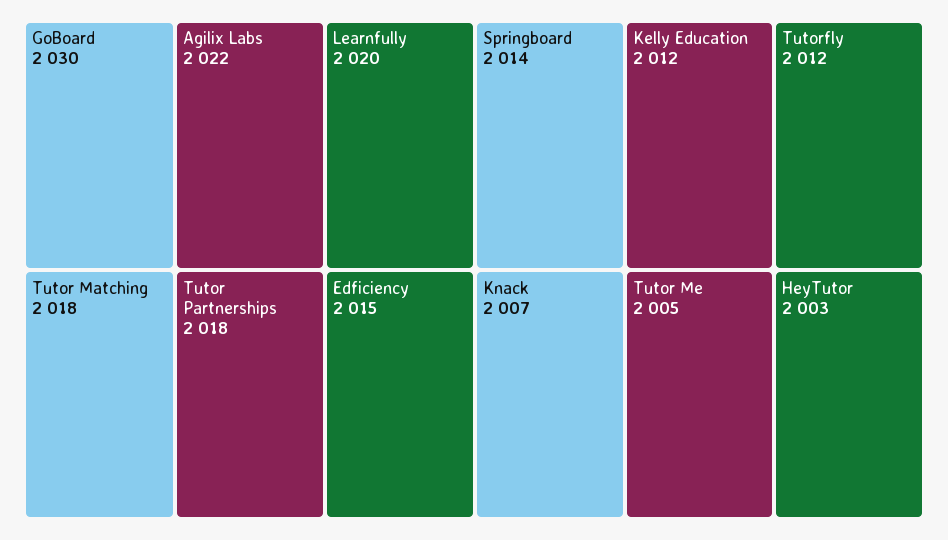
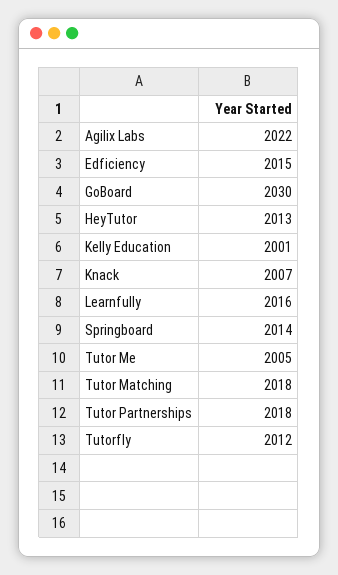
Learnfully: 2020 -> 2016
Kelly Education: 2012 -> 2001
HeyTutor: 2003 -> 2013

